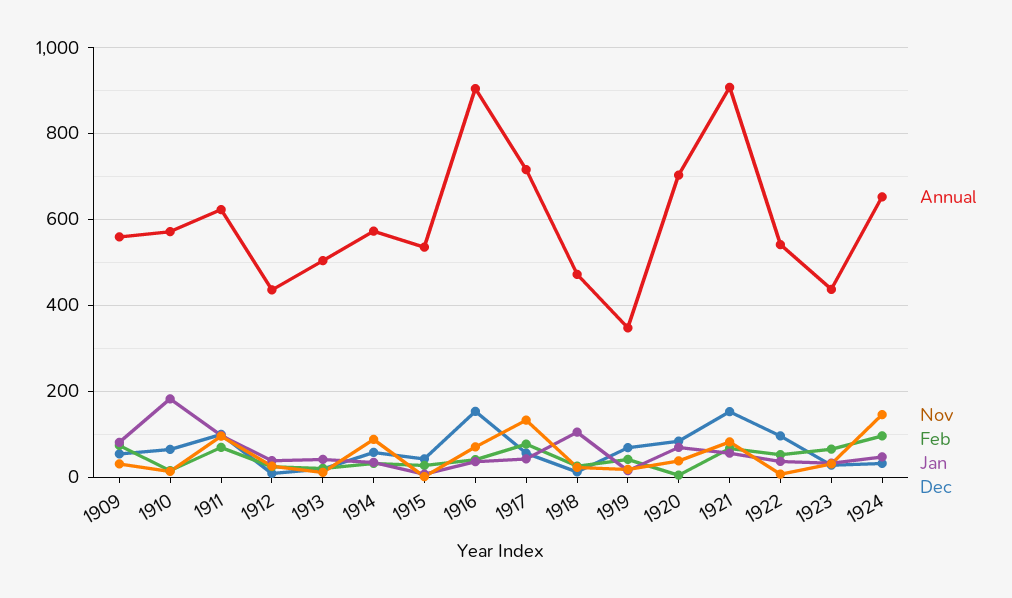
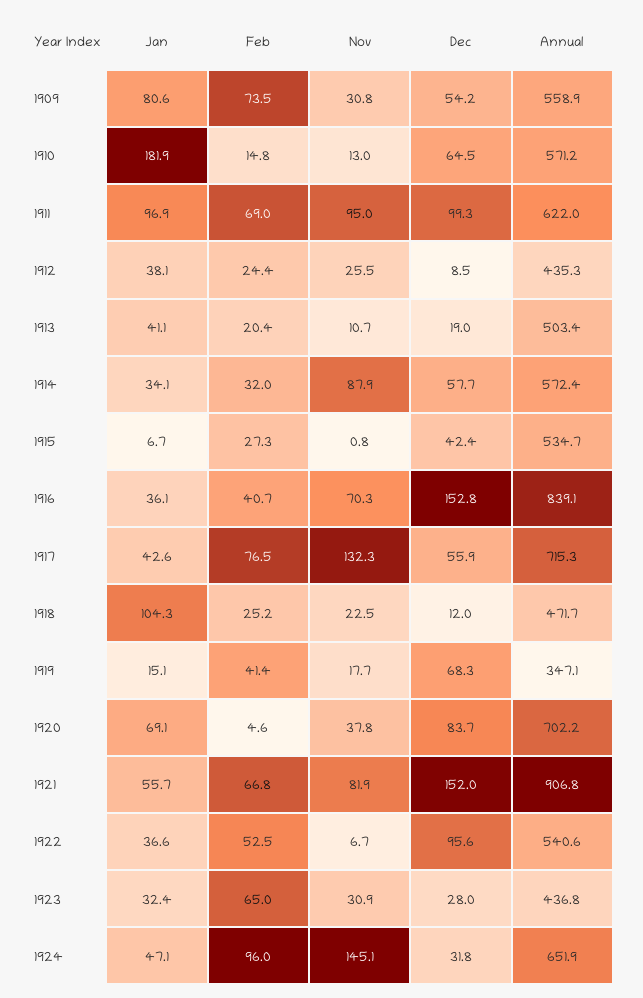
Annual, 1916: 900 -> 839.1

